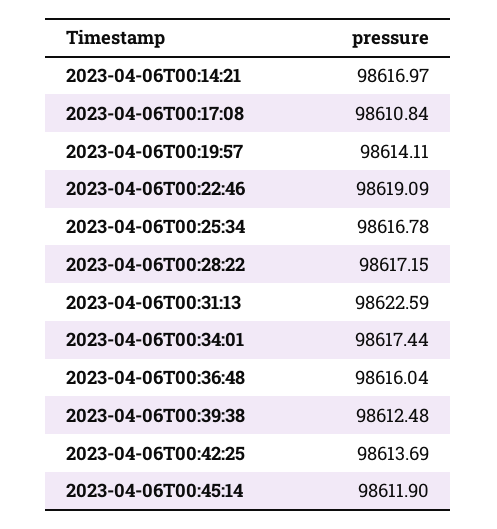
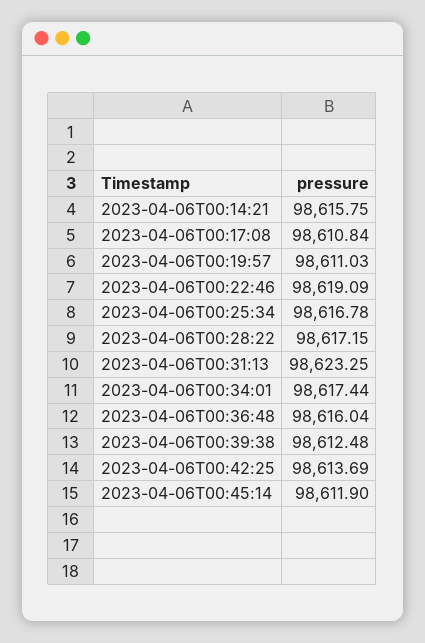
2023-04-06T00:14:21: 98616.97 -> 98615.75
2023-04-06T00:19:57: 98614.11 -> 98611.03
2023-04-06T00:31:13: 98622.59 -> 98623.25

